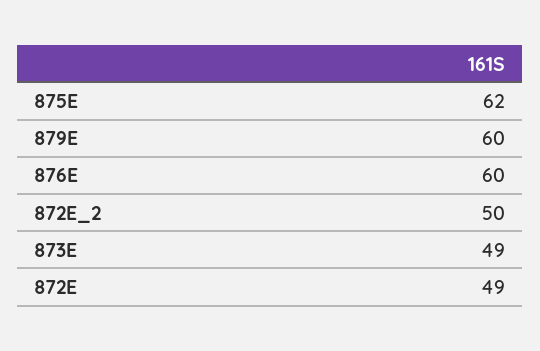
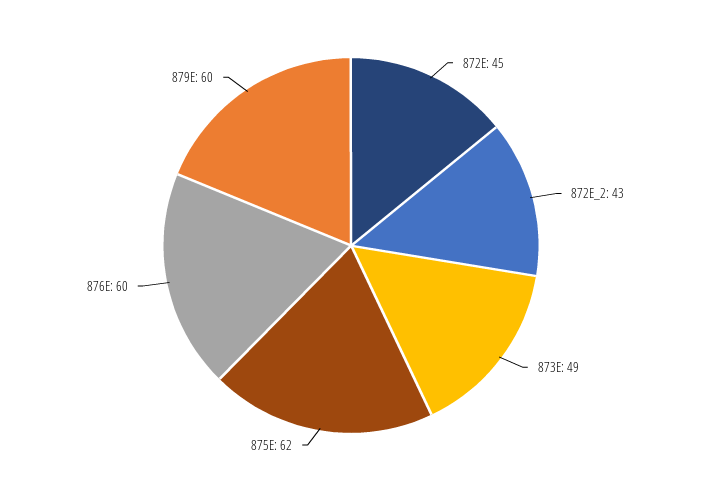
872E_2: 50 -> 43
872E: 49 -> 45

